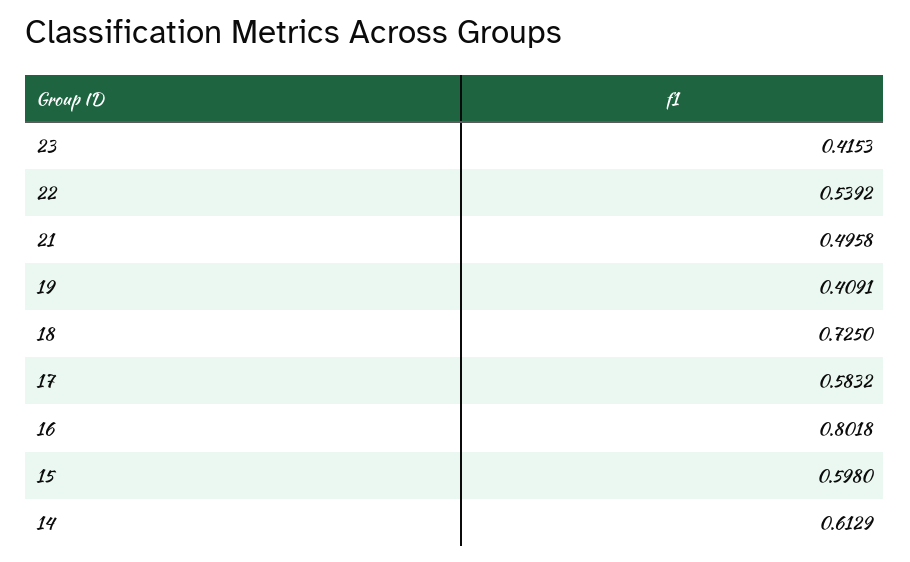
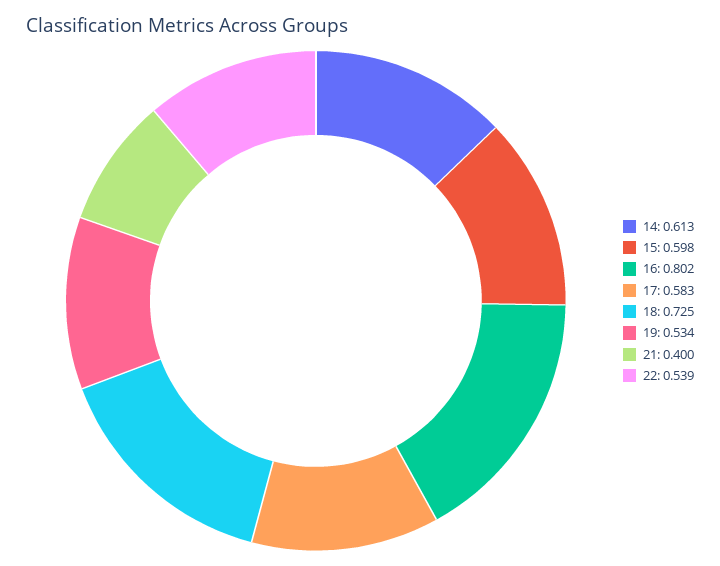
23: 0.4153 -> none
21: 0.4958 -> 0.4
19: 0.4091 -> 0.534

